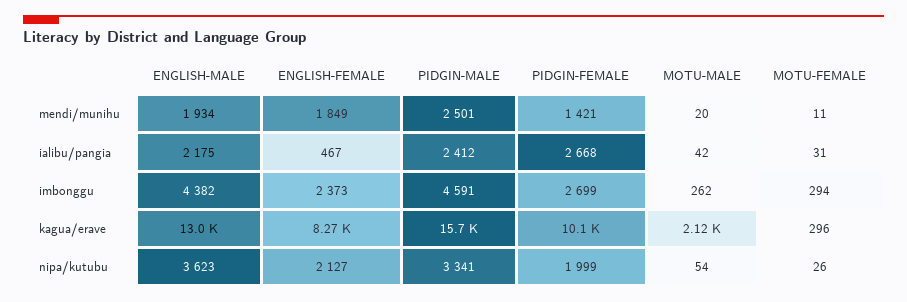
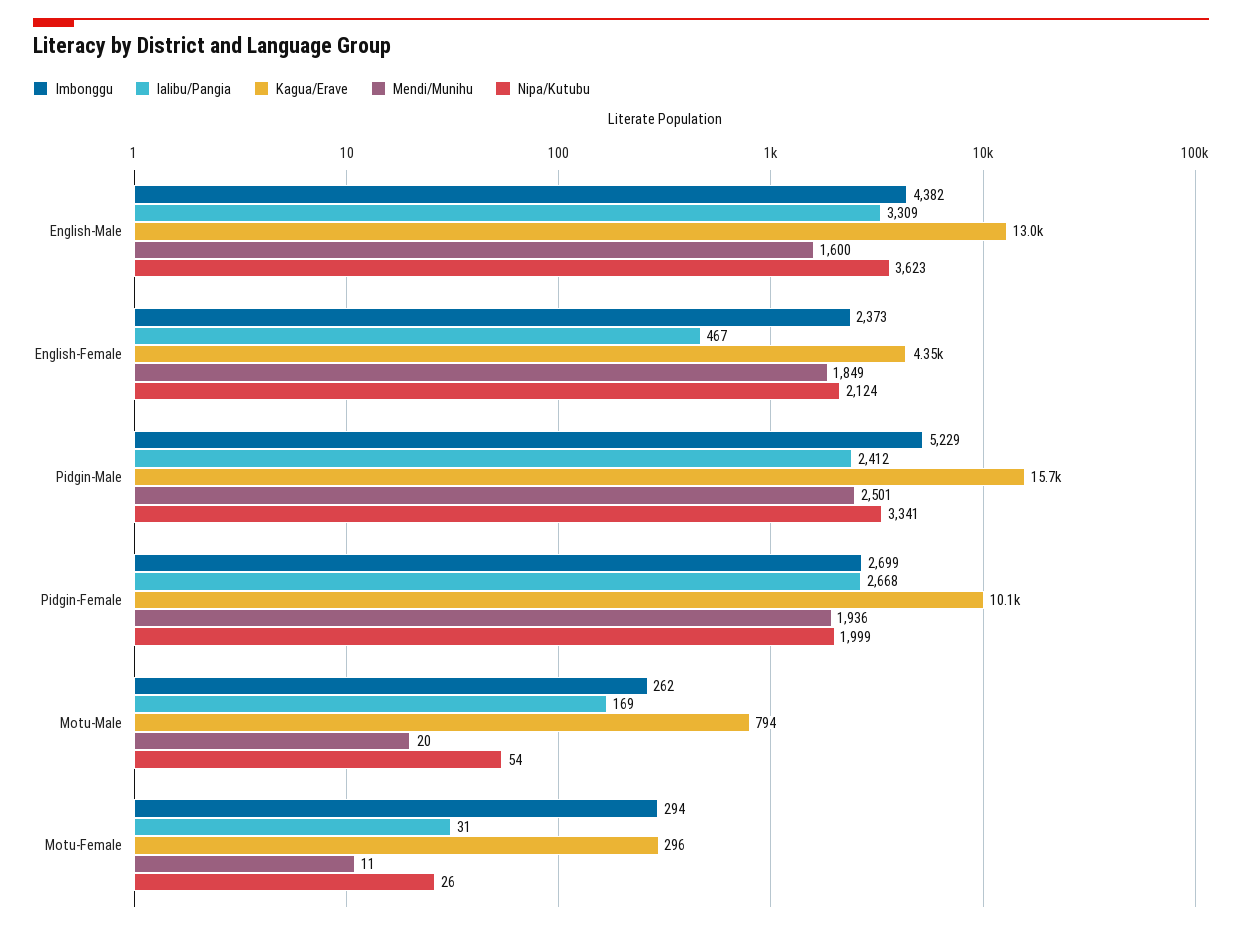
mendi/munihu, ENGLISH-MALE: 1934 -> 1600
mendi/munihu, PIDGIN-FEMALE: 1421 -> 1936
ialibu/pangia, ENGLISH-MALE: 2175 -> 3309
ialibu/pangia, MOTU-MALE: 42 -> 169
imbonggu, PIDGIN-MALE: 4591 -> 5229
kagua/erave, ENGLISH-FEMALE: 8270 -> 4350
kagua/erave, MOTU-MALE: 2120 -> 794
nipa/kutubu, ENGLISH-FEMALE: 2127 -> 2124

